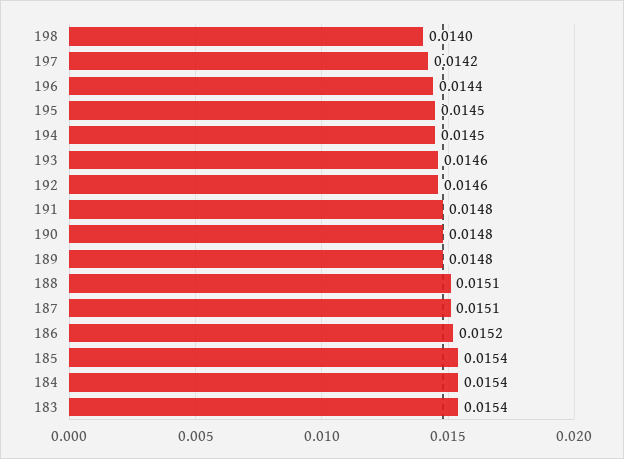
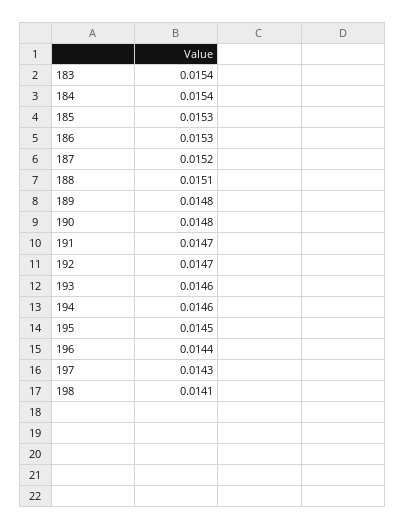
198: 0.014 -> 0.0141
197: 0.0142 -> 0.0143
194: 0.0145 -> 0.0146
192: 0.0146 -> 0.0147
191: 0.0148 -> 0.0147
187: 0.0151 -> 0.0152
186: 0.0152 -> 0.0153
185: 0.0154 -> 0.0153

